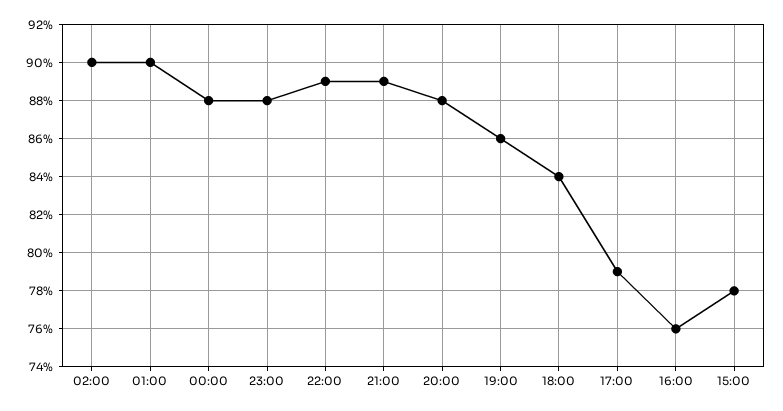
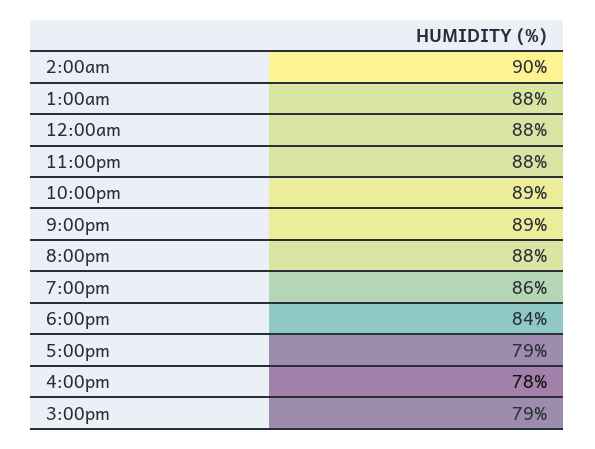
01:00: 90 -> 88
16:00: 76 -> 78
15:00: 78 -> 79

